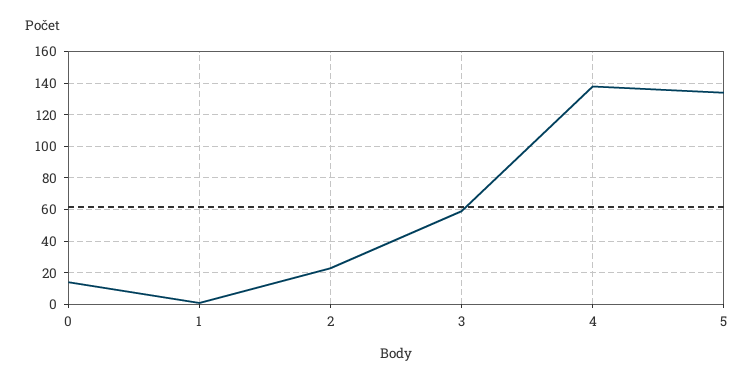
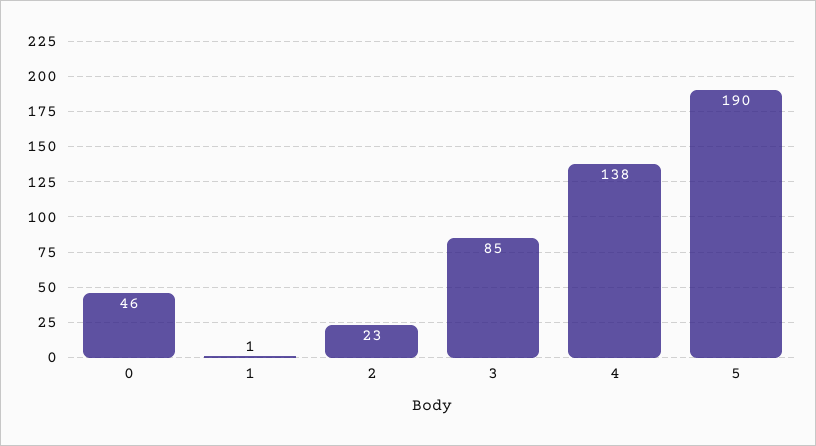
0: 15 -> 46
3: 60 -> 85
5: 135 -> 190

